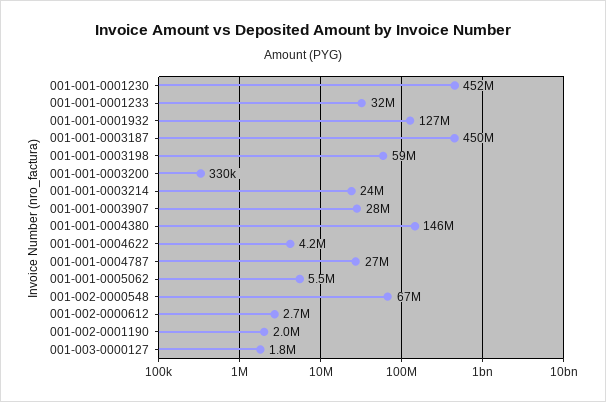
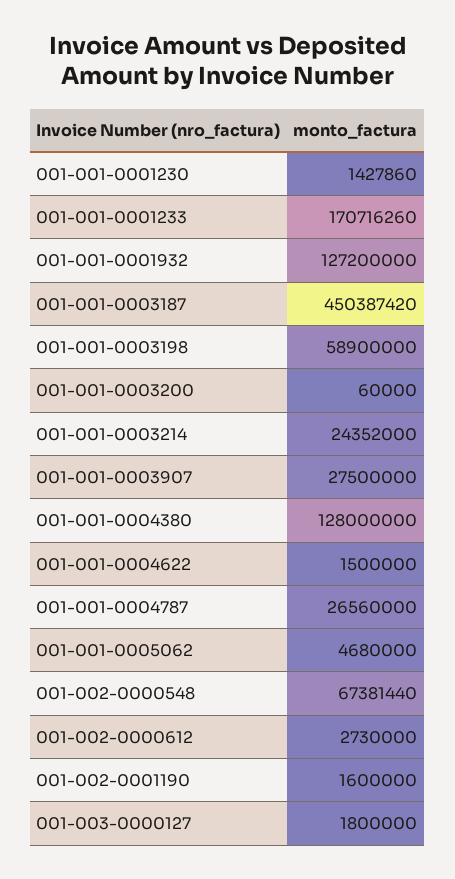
001-001-0001230: 452000000 -> 1427860
001-001-0001233: 32000000 -> 170716260
001-001-0003200: 330000 -> 60000
001-001-0004380: 146000000 -> 128000000
001-001-0004622: 4200000 -> 1500000
001-001-0005062: 5500000 -> 4680000
001-002-0001190: 2000000 -> 1600000

